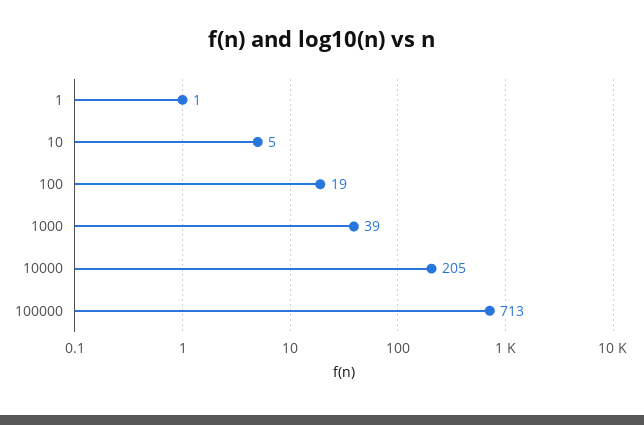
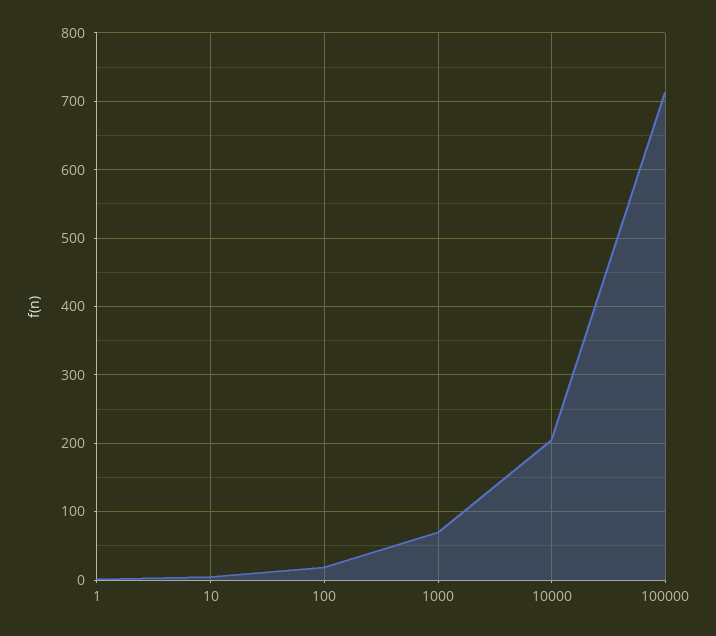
1000: 39 -> 70

